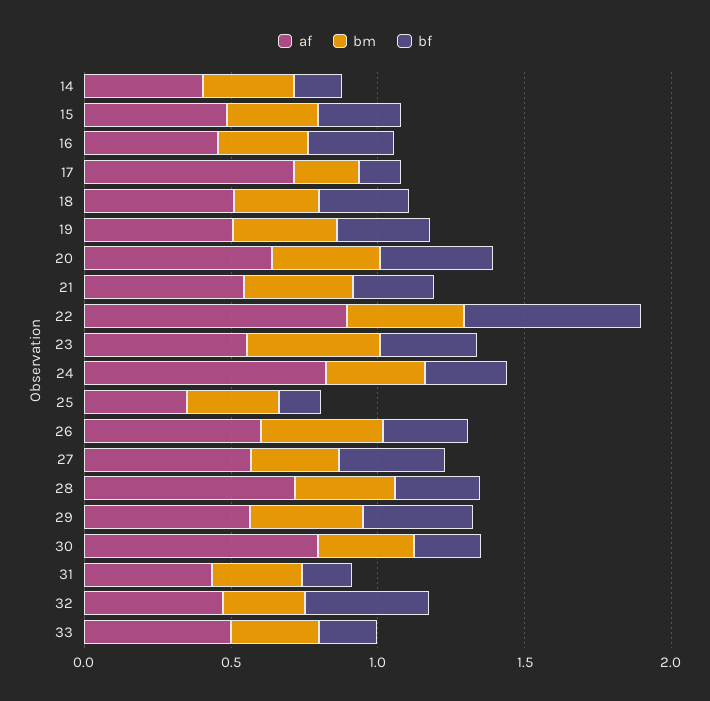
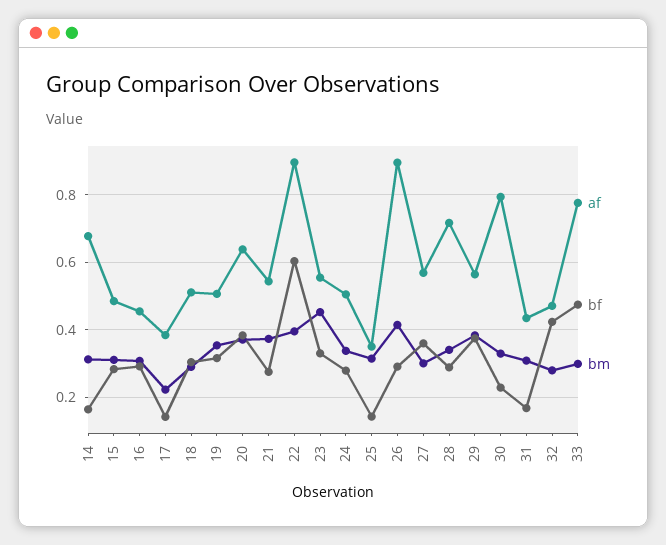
af, 14: 0.4 -> 0.68
af, 17: 0.7 -> 0.38
af, 24: 0.8 -> 0.5
af, 26: 0.6 -> 0.9
af, 33: 0.5 -> 0.78
bf, 33: 0.2 -> 0.48

